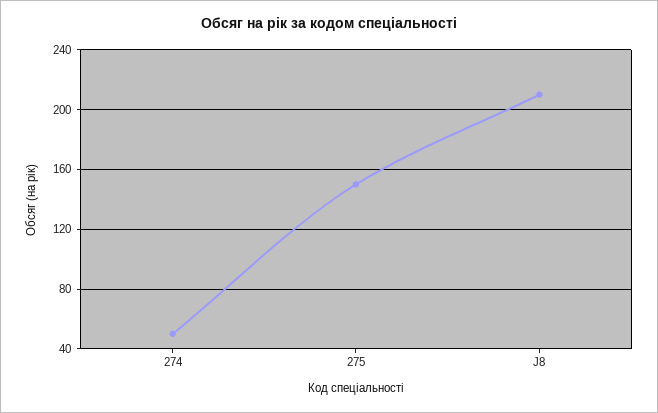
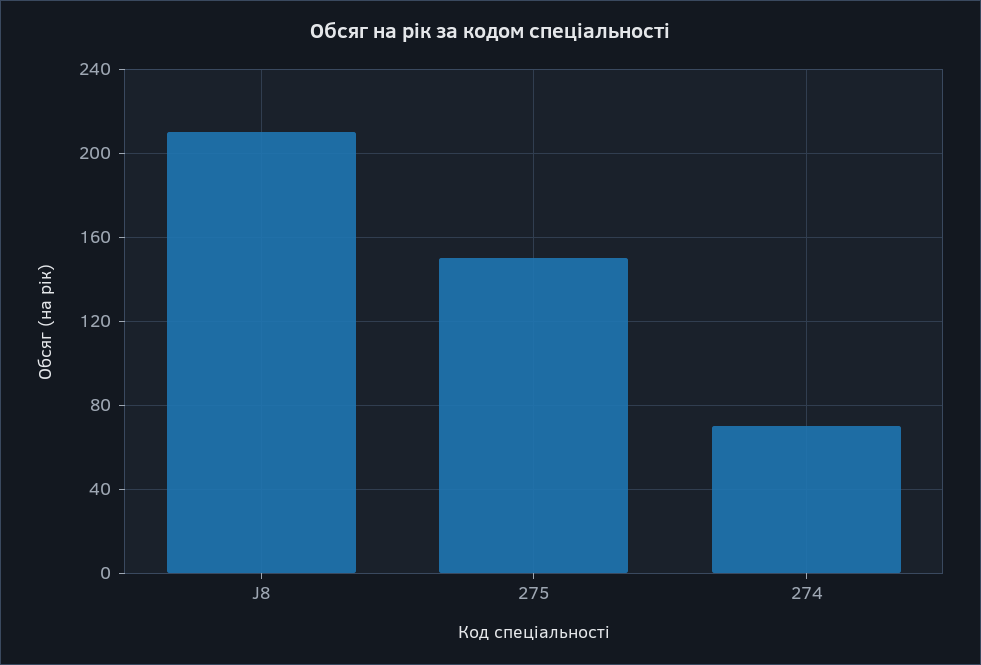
274: 50 -> 70

